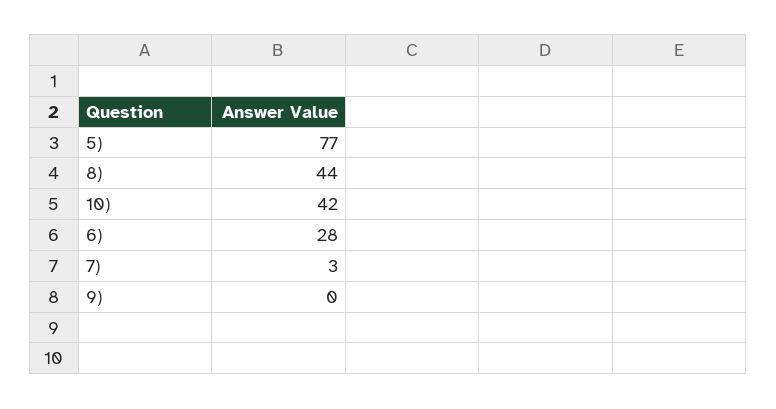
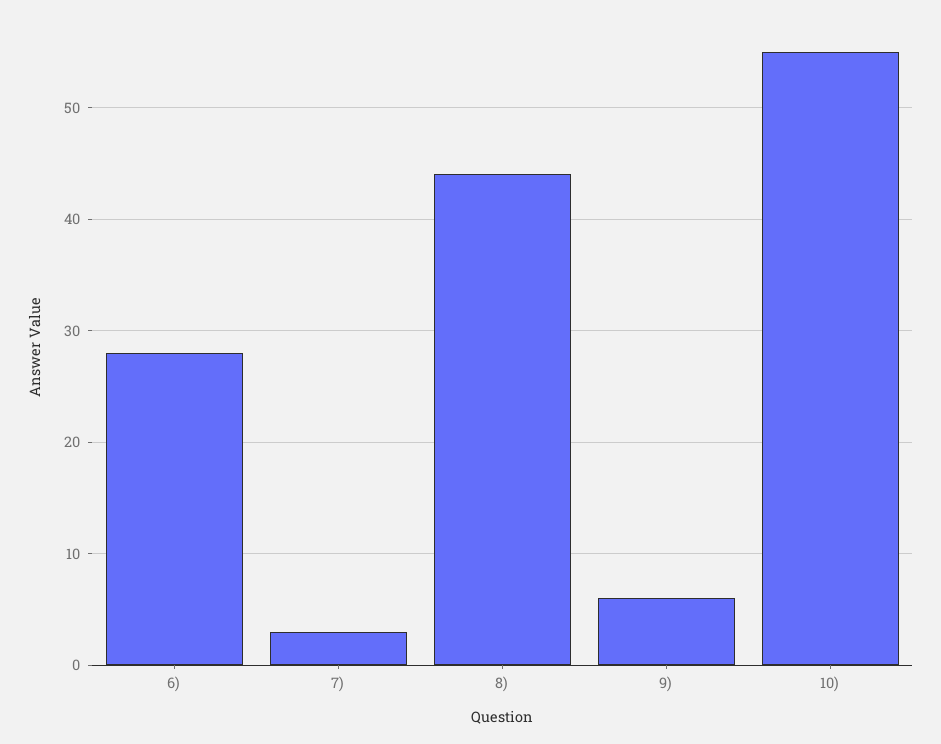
5): 77 -> none
10): 42 -> 55
9): 0 -> 6

